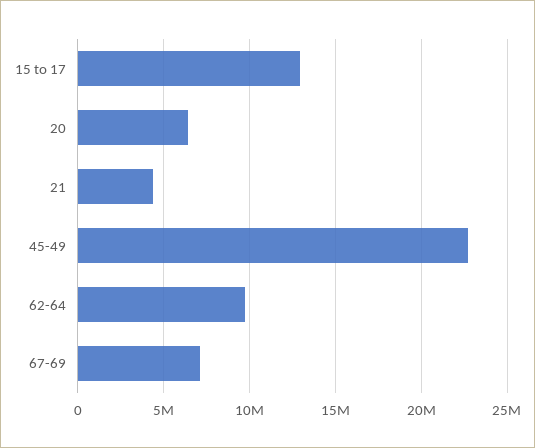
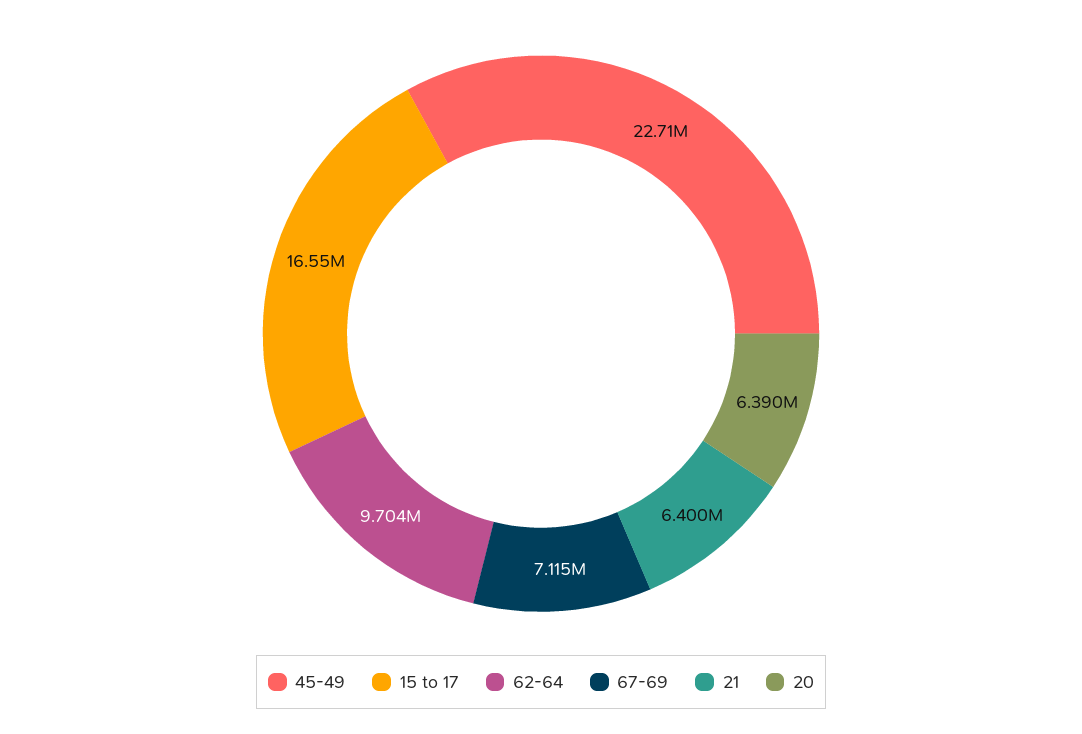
15 to 17: 13000000 -> 16550000
21: 4500000 -> 6400000

